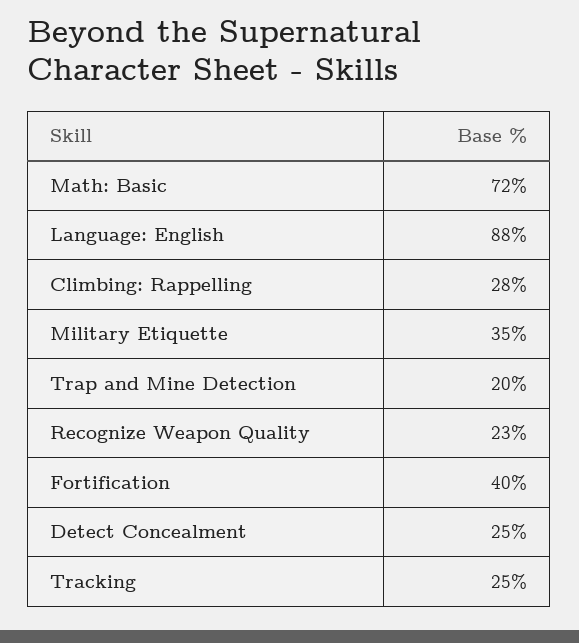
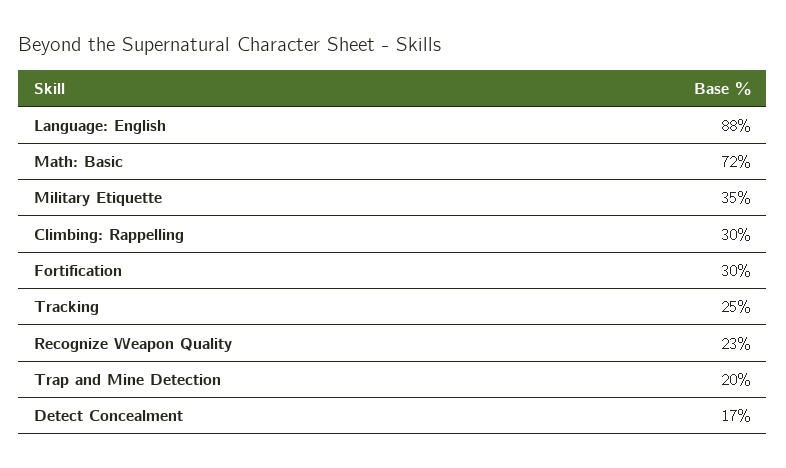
Climbing: Rappelling: 28 -> 30
Fortification: 40 -> 30
Detect Concealment: 25 -> 17

